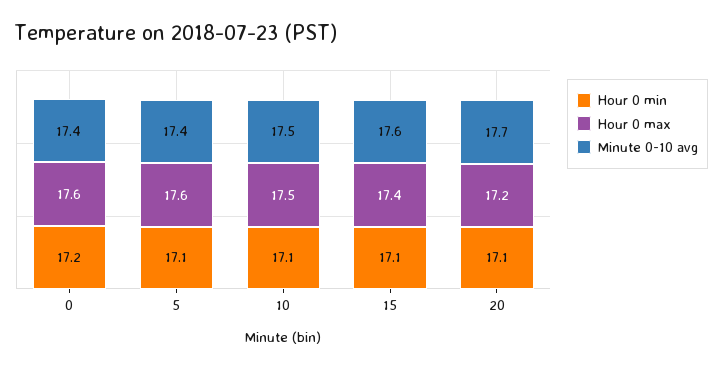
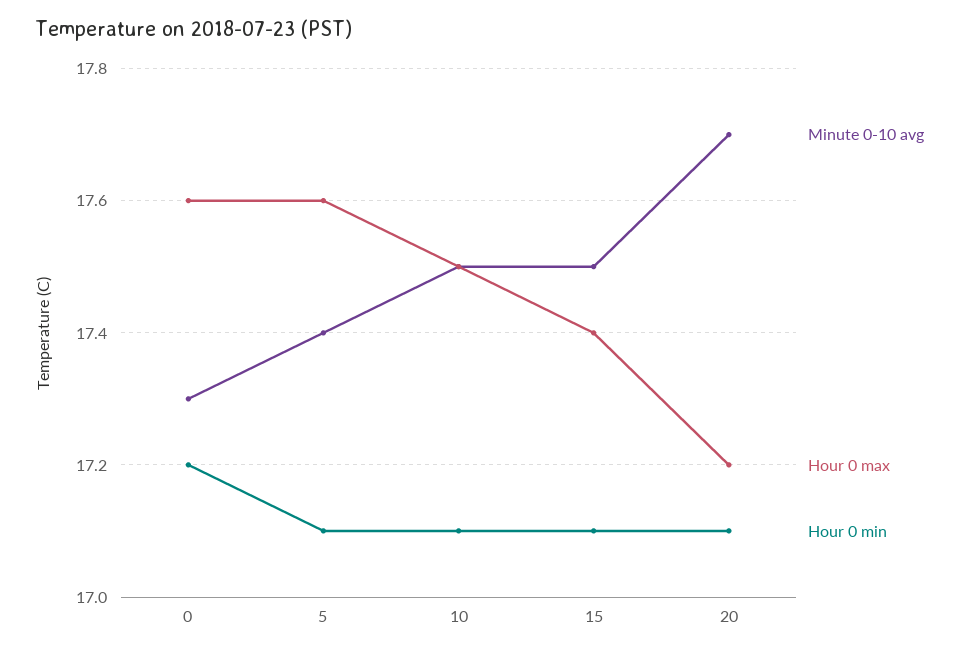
Minute 0-10 avg, 0: 17.4 -> 17.3
Minute 0-10 avg, 15: 17.6 -> 17.5

